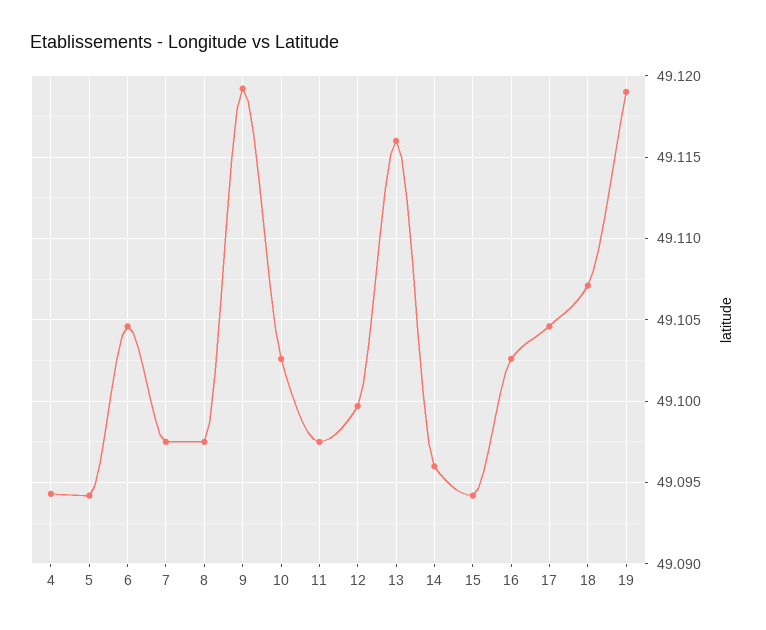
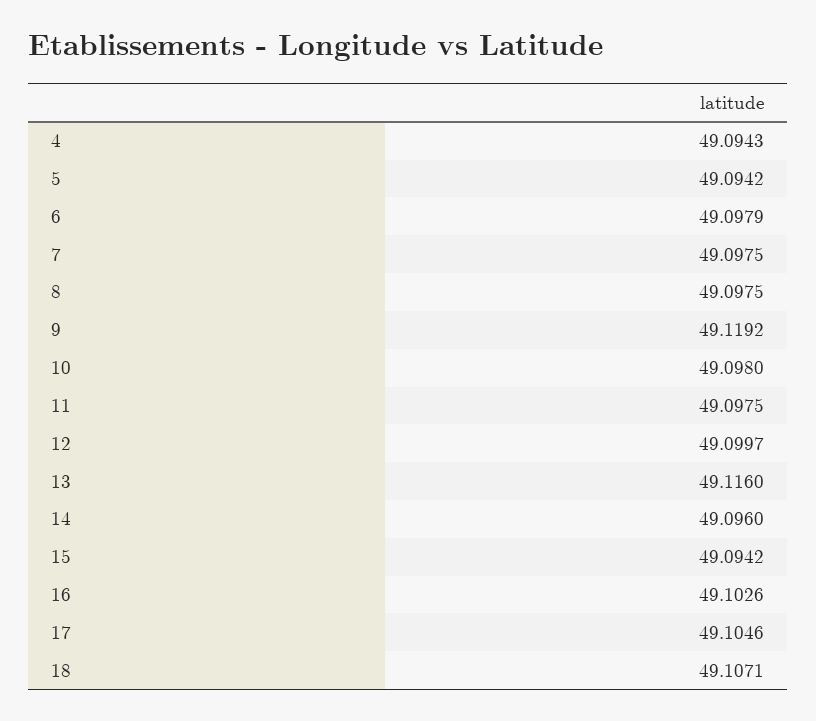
6: 49.1045 -> 49.0979
10: 49.1025 -> 49.098
19: 49.119 -> none

